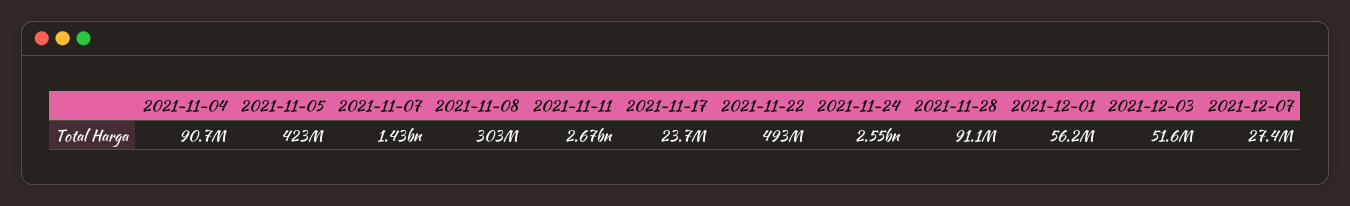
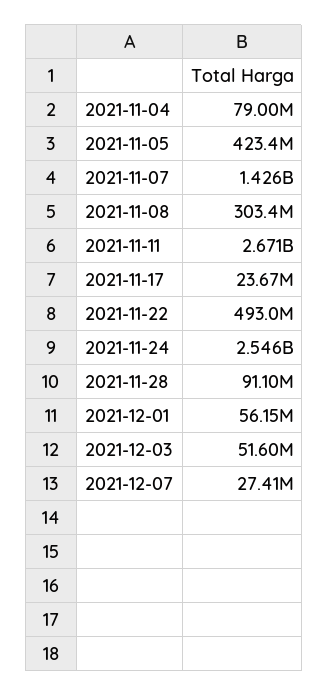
2021-11-04: 90700000 -> 79000000

